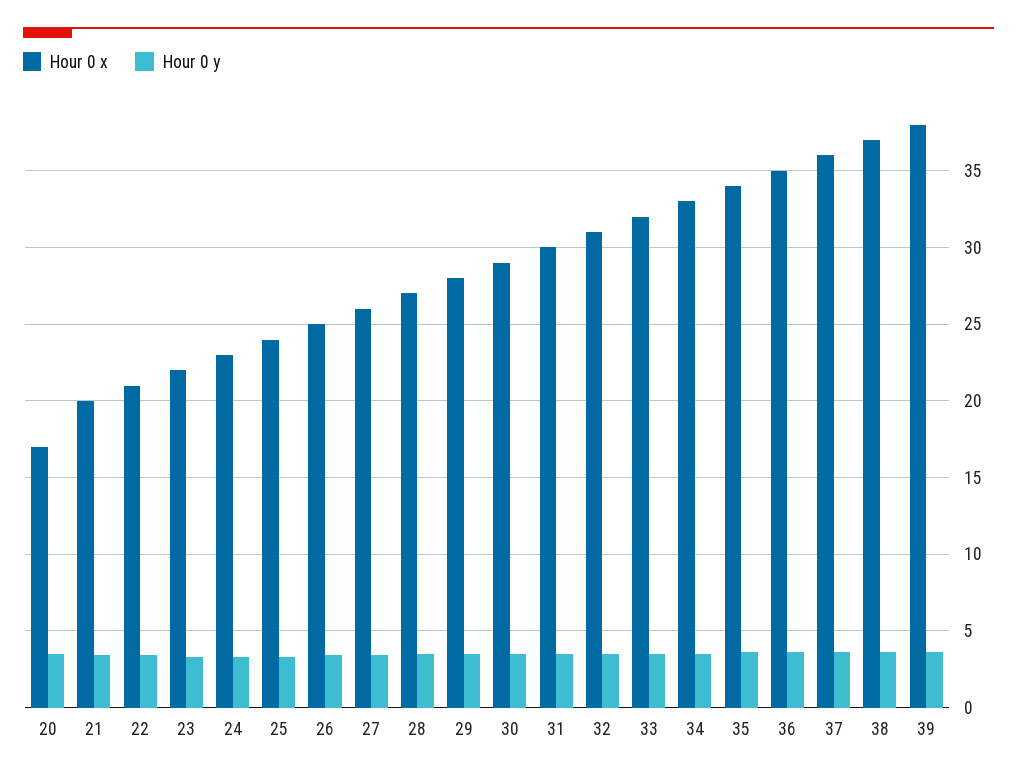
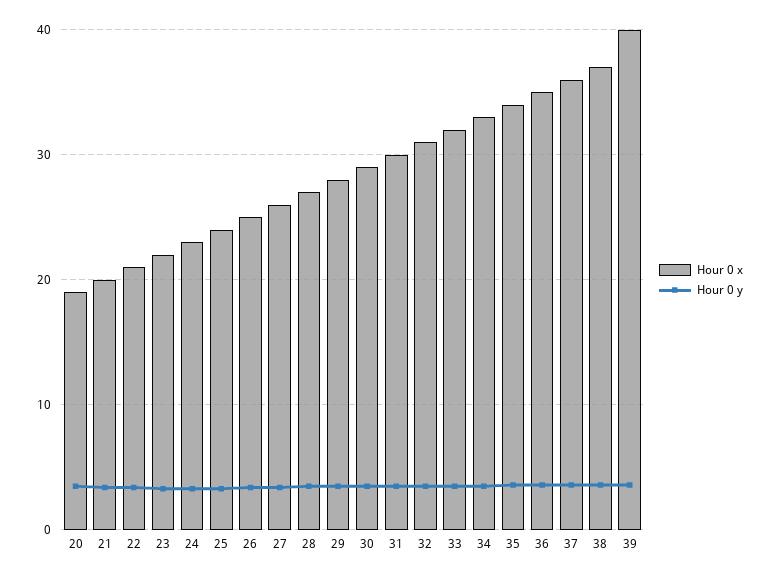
Hour 0 x, 20: 17 -> 19
Hour 0 x, 39: 38 -> 40

